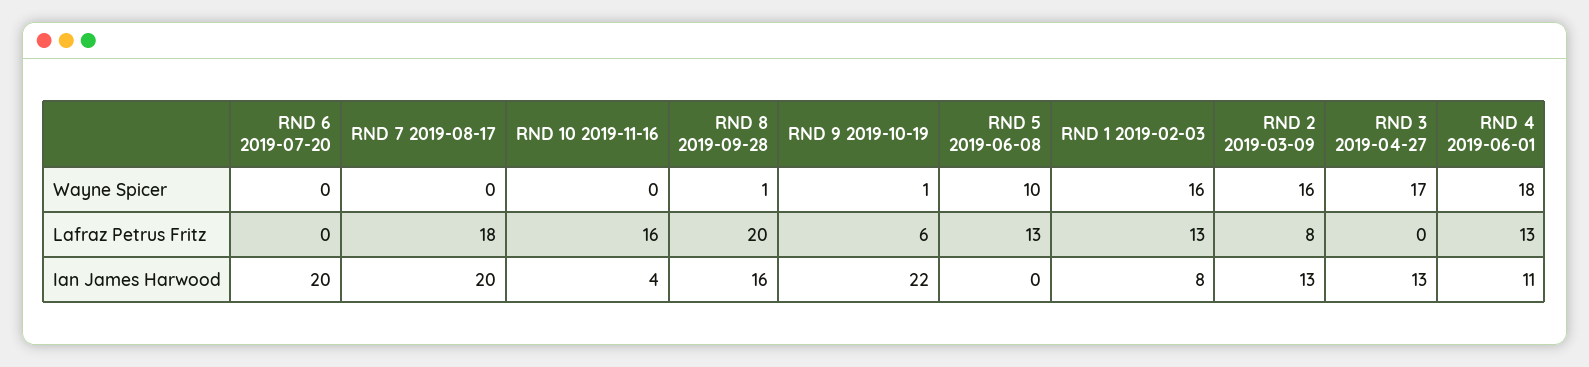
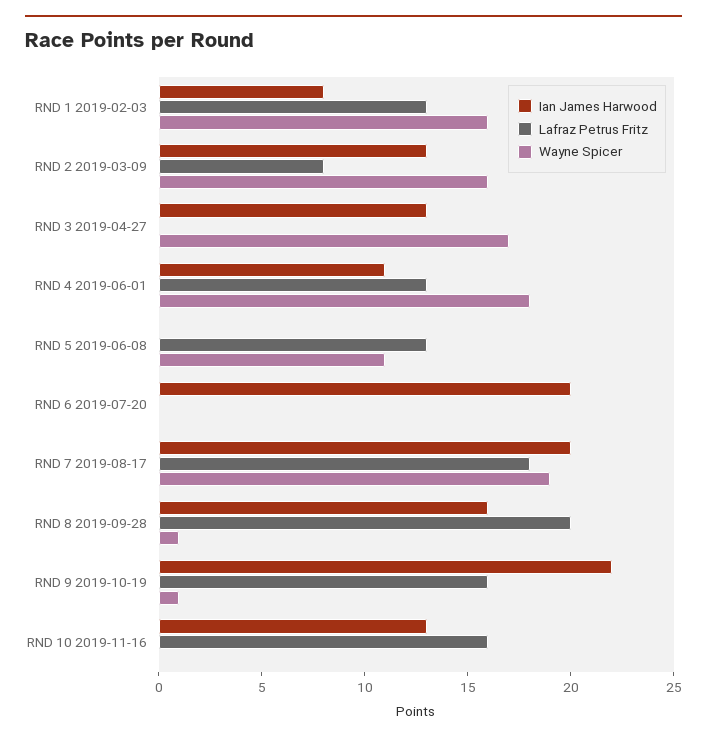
Wayne Spicer, RND 7 2019-08-17: 0 -> 19
Wayne Spicer, RND 5 2019-06-08: 10 -> 11
Lafraz Petrus Fritz, RND 9 2019-10-19: 6 -> 16
Ian James Harwood, RND 10 2019-11-16: 4 -> 13

